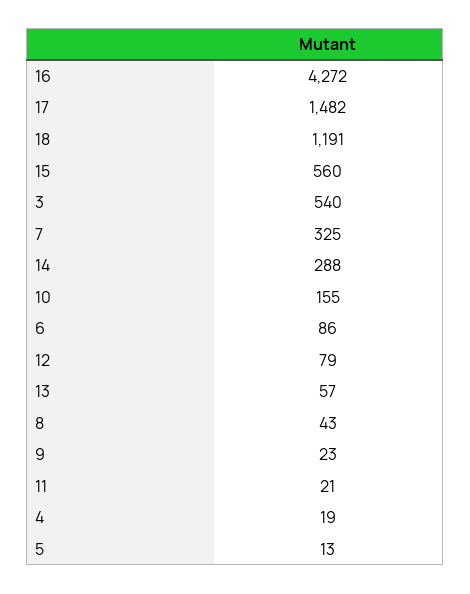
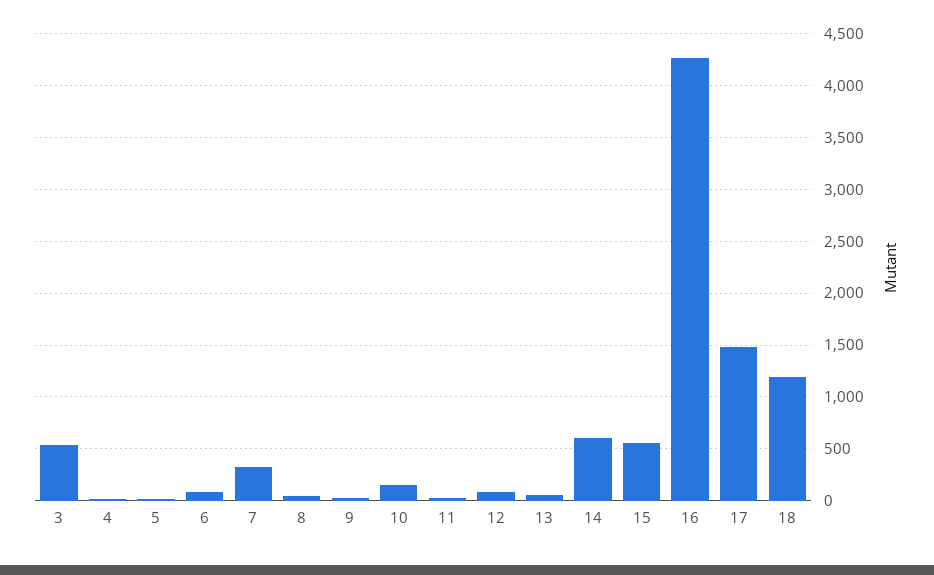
14: 288 -> 600

